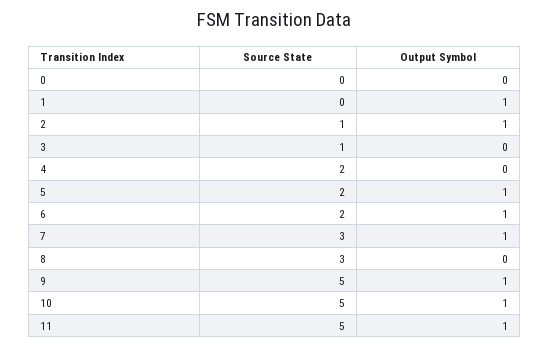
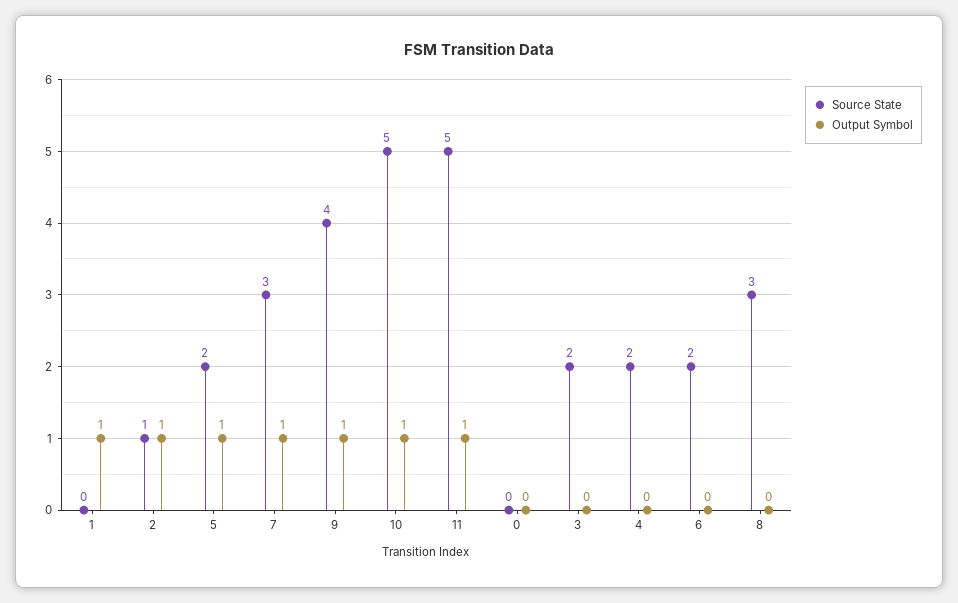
Source State, 3: 1 -> 2
Output Symbol, 6: 1 -> 0
Source State, 9: 5 -> 4

